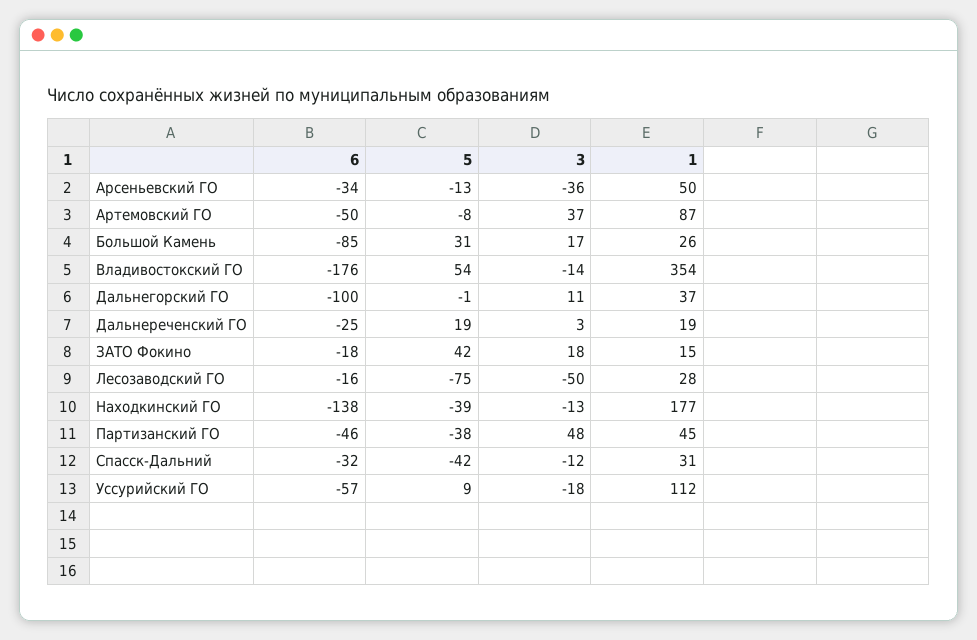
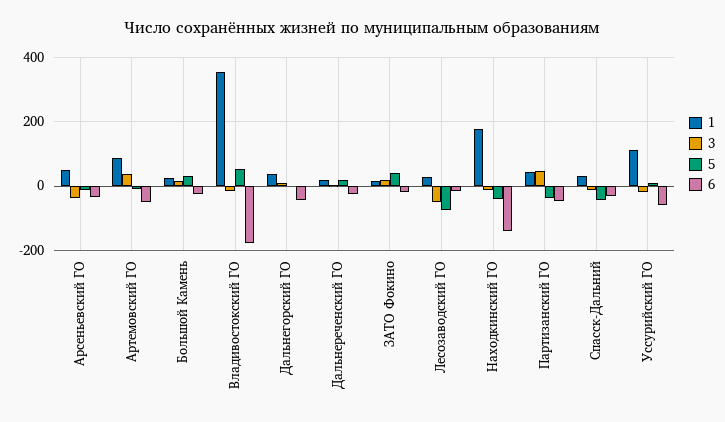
6, Большой Камень: -85 -> -20
6, Дальнегорский ГО: -100 -> -40

